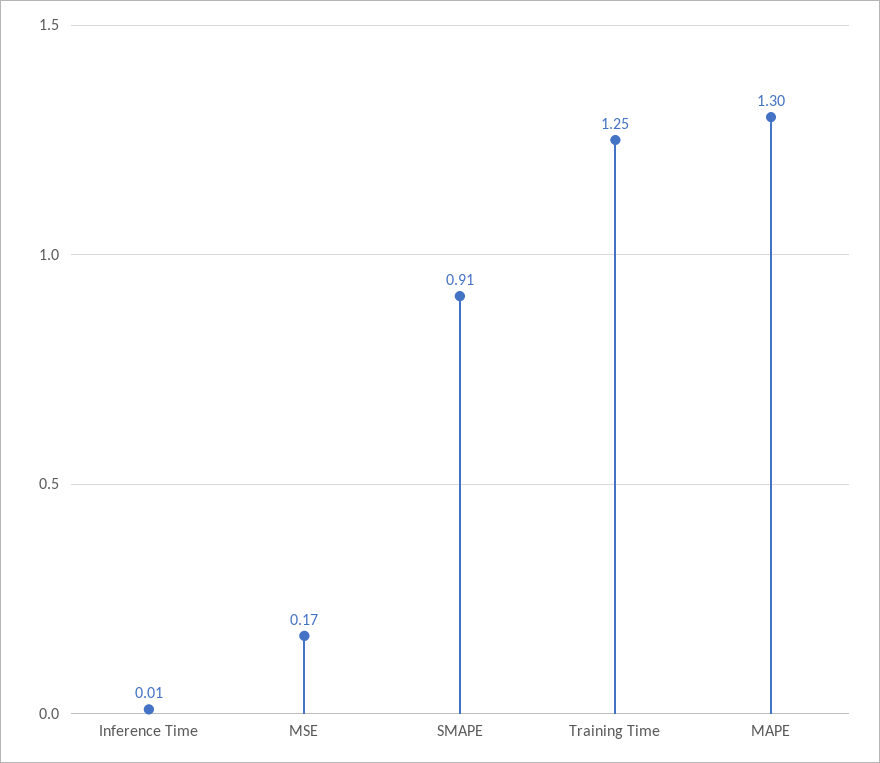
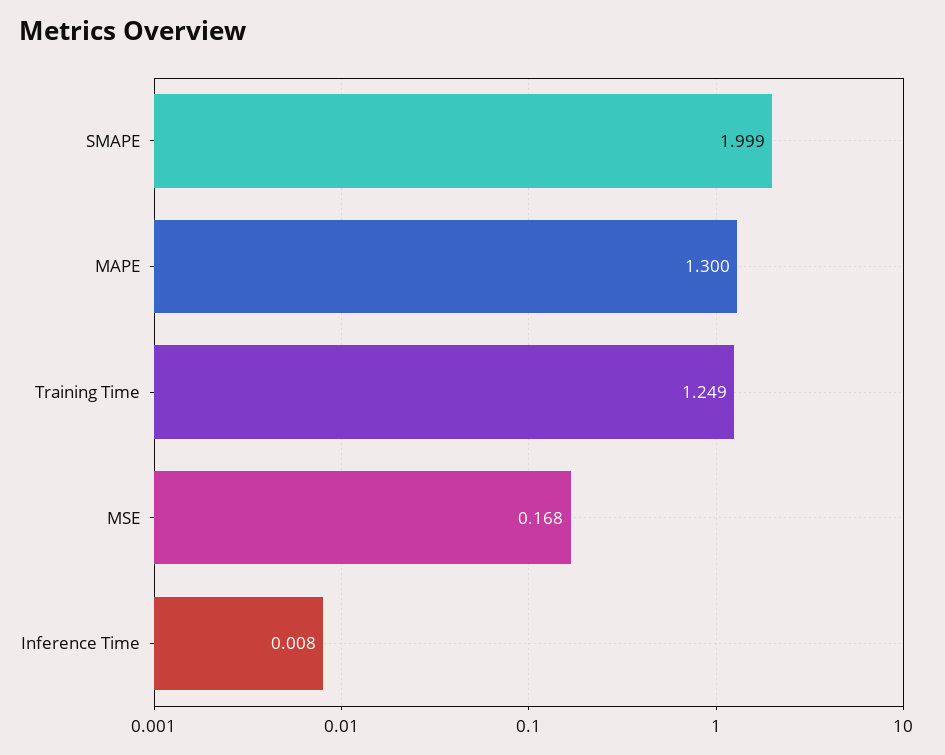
SMAPE: 0.91 -> 1.999

